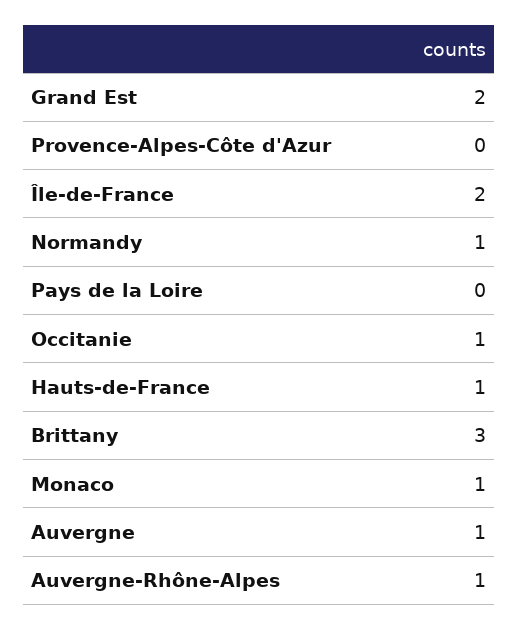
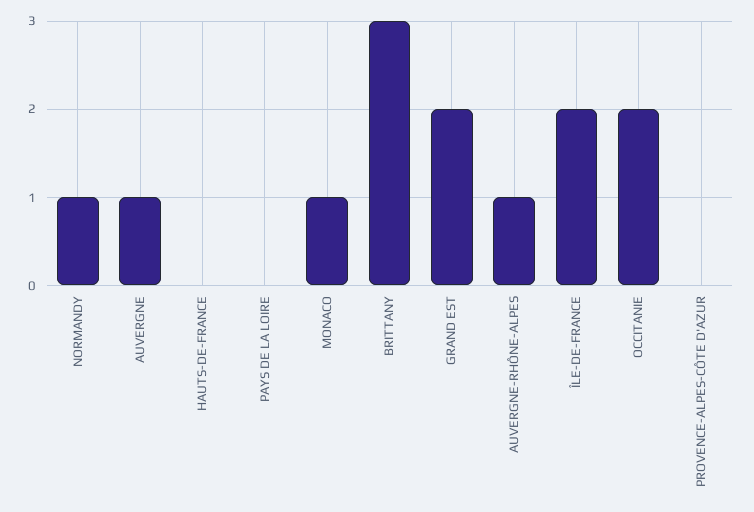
Occitanie: 1 -> 2
Hauts-de-France: 1 -> 0

